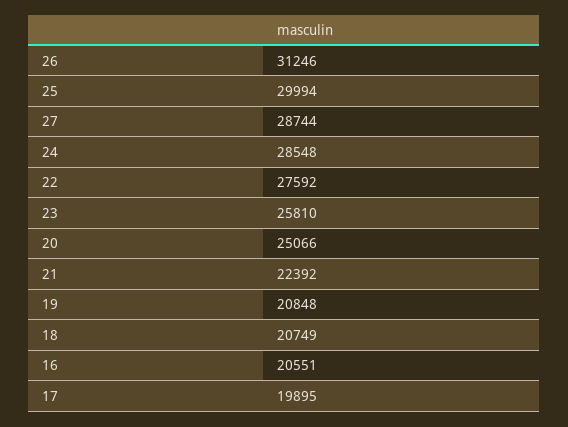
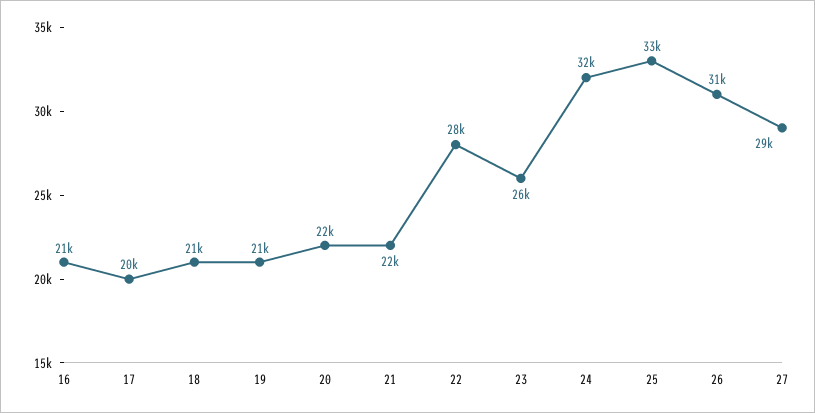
25: 29994 -> 33000
24: 28548 -> 32000
20: 25066 -> 22000

